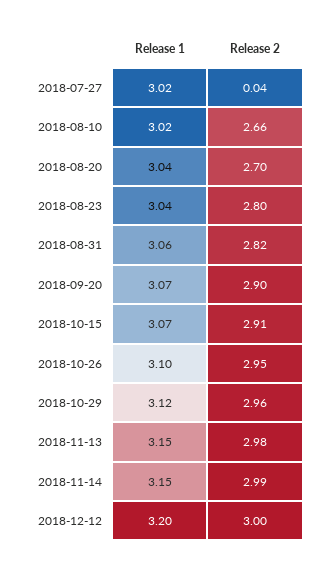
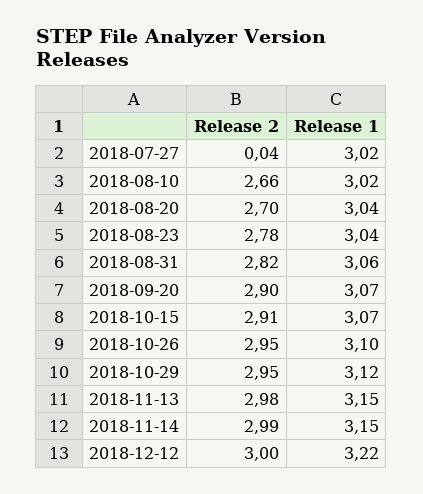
Release 2, 2018-08-23: 2.8 -> 2.78
Release 2, 2018-10-29: 2.96 -> 2.95
Release 1, 2018-12-12: 3.2 -> 3.22

